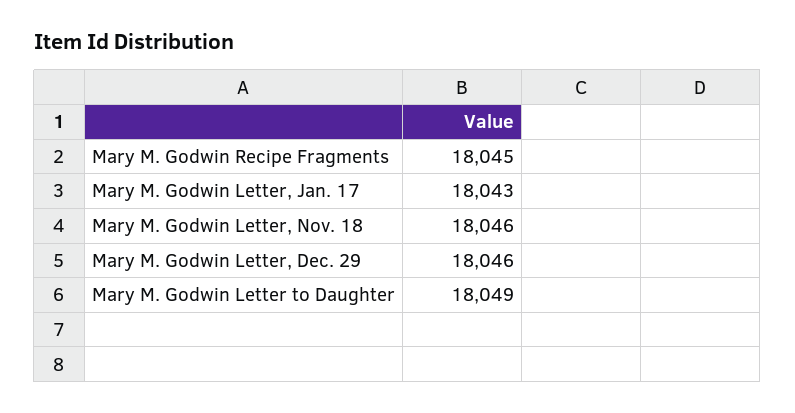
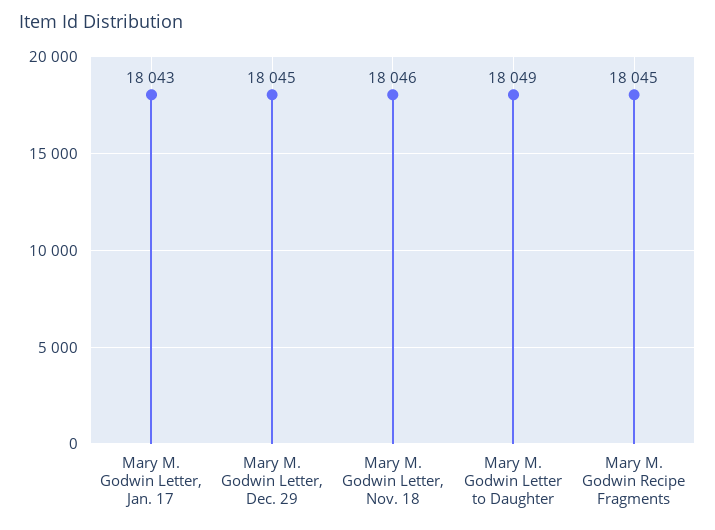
Mary M. Godwin Letter, Dec. 29: 18046 -> 18045

